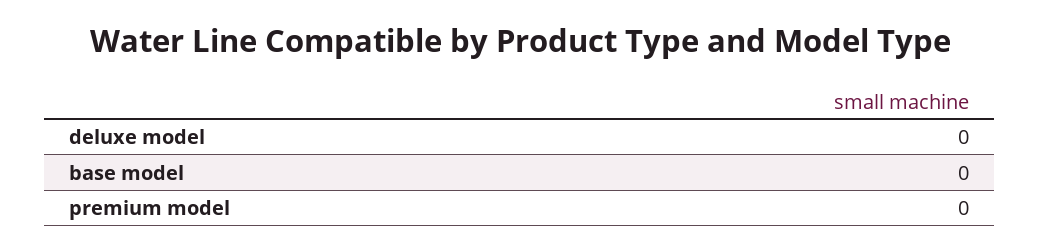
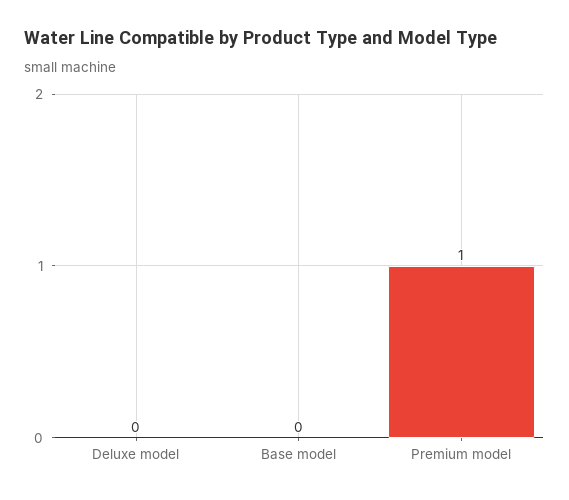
premium model: 0 -> 1

